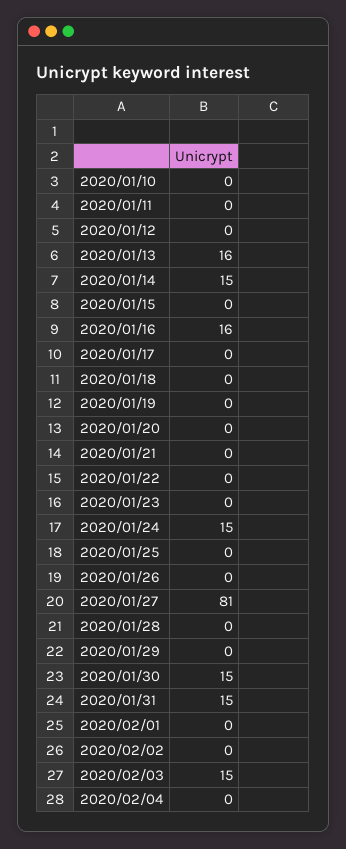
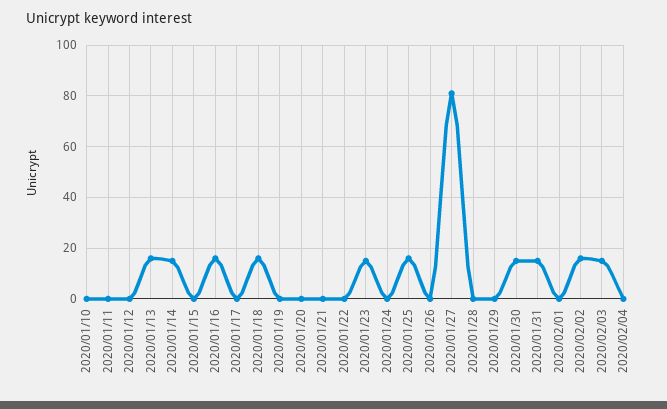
2020/01/18: 0 -> 15
2020/01/23: 0 -> 15
2020/01/24: 15 -> 0
2020/01/25: 0 -> 15
2020/02/02: 0 -> 15

